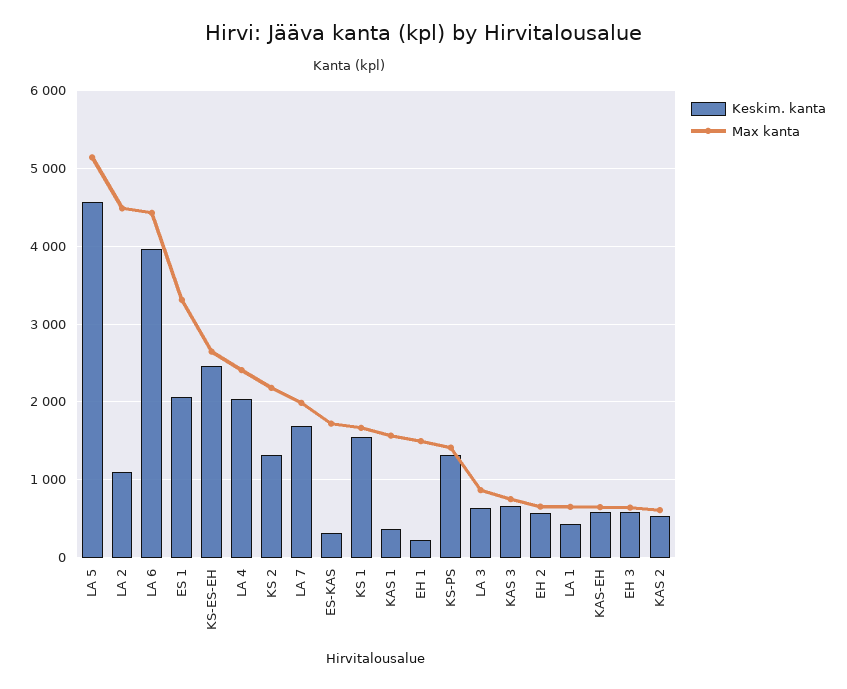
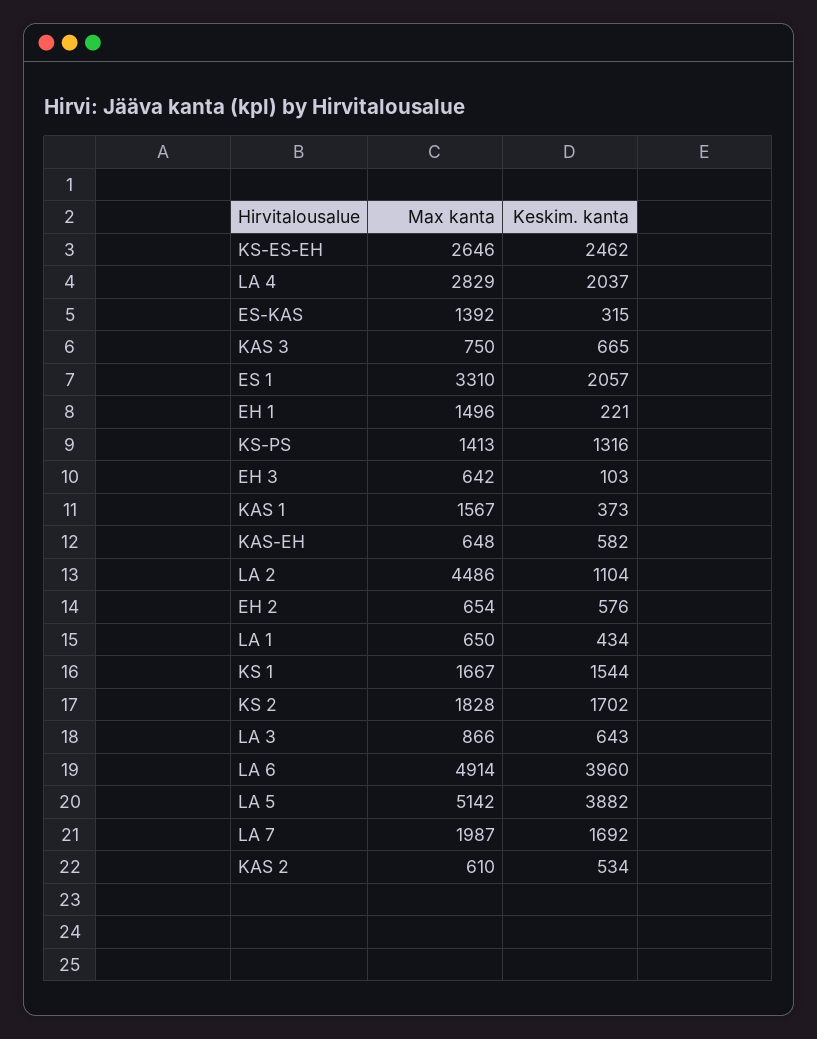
Keskim. kanta, LA 5: 4600 -> 3882
Max kanta, LA 6: 4400 -> 4914
Max kanta, LA 4: 2400 -> 2829
Keskim. kanta, KS 2: 1300 -> 1702
Max kanta, KS 2: 2200 -> 1828
Max kanta, ES-KAS: 1700 -> 1392
Keskim. kanta, EH 3: 600 -> 103

